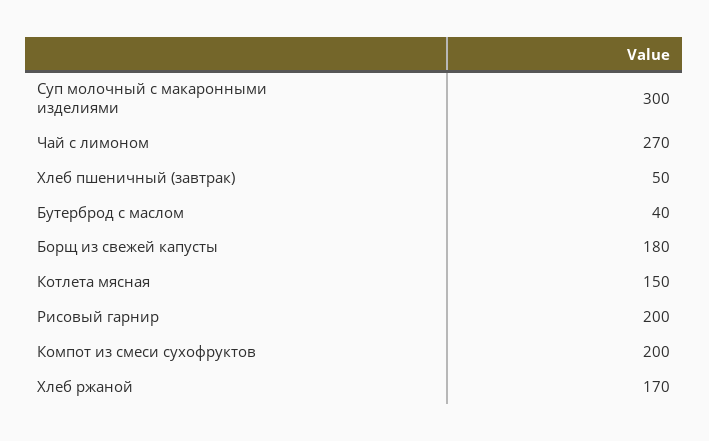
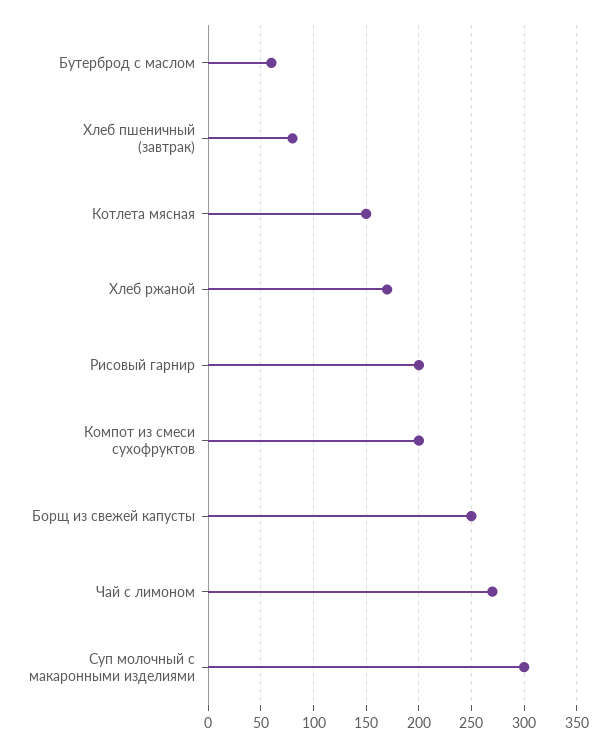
Хлеб пшеничный (завтрак): 50 -> 80
Бутерброд с маслом: 40 -> 60
Борщ из свежей капусты: 180 -> 250

